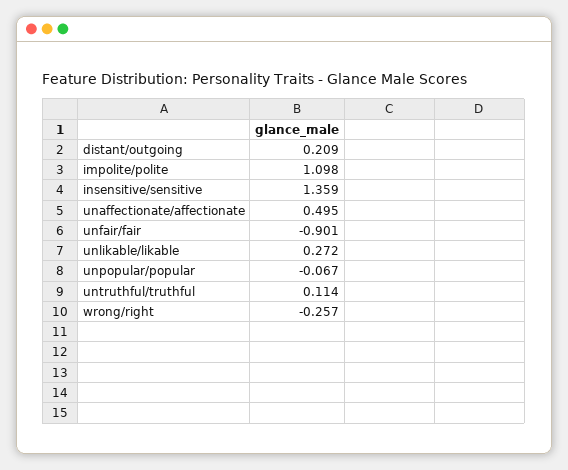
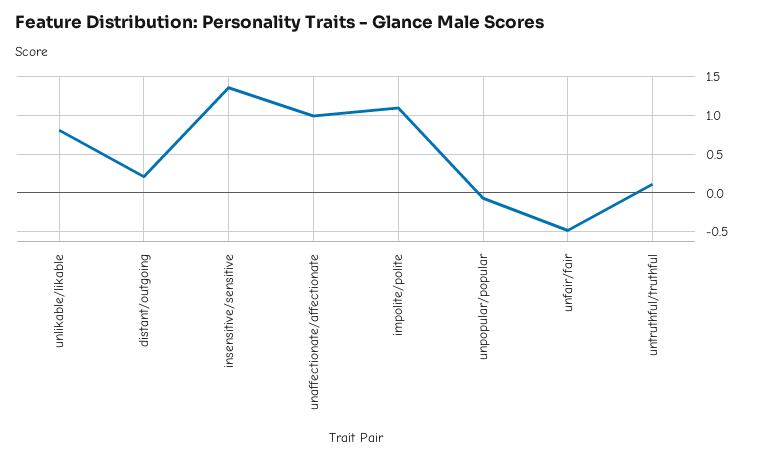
unaffectionate/affectionate: 0.495 -> 1
unfair/fair: -0.901 -> -0.5
unlikable/likable: 0.272 -> 0.8
wrong/right: -0.257 -> none

